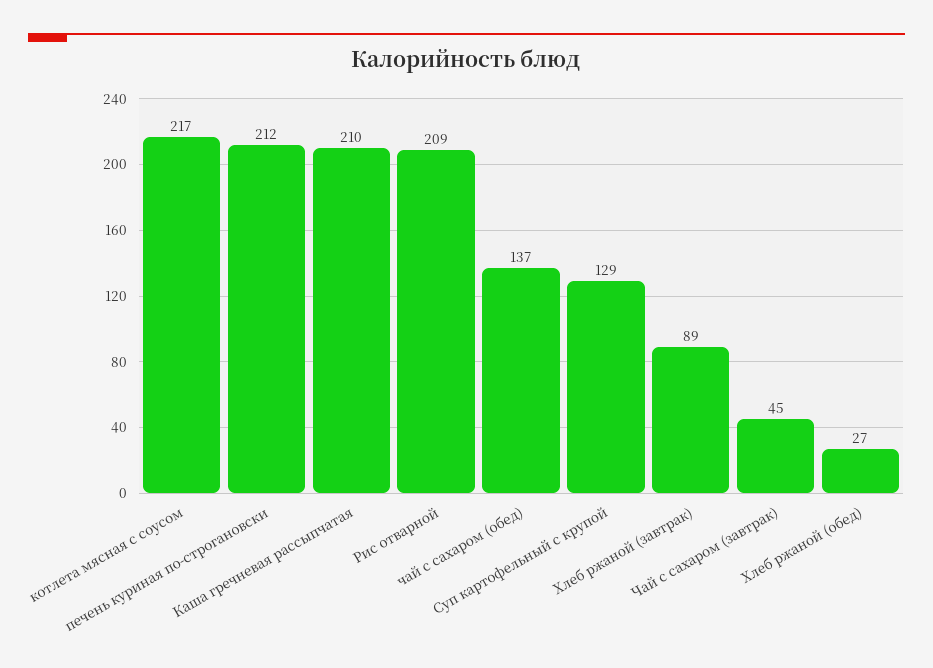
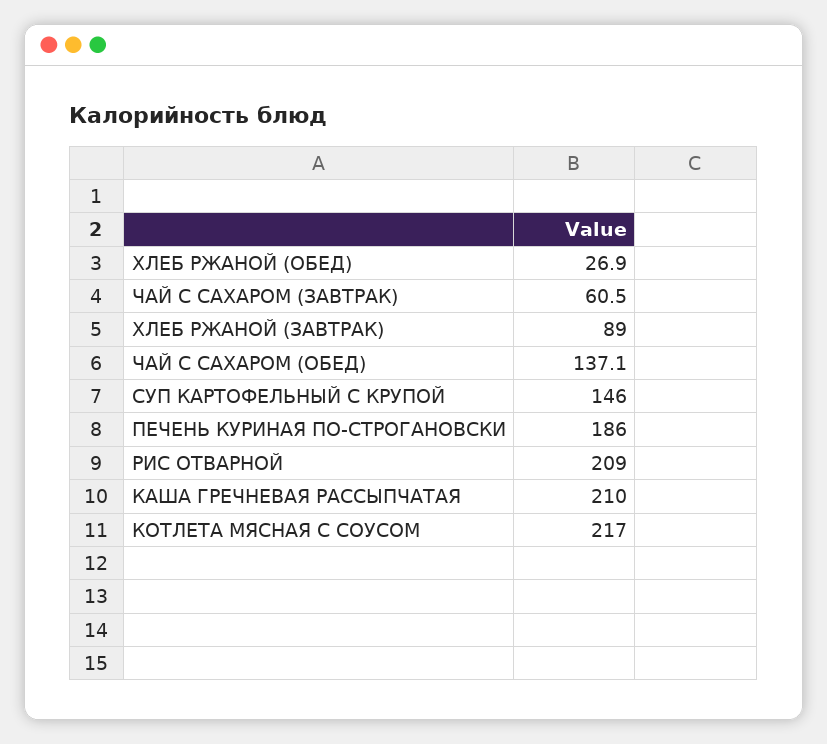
печень куриная по-строгановски: 212 -> 186
Суп картофельный с крупой: 129 -> 146
Чай с сахаром (завтрак): 45 -> 60.5

